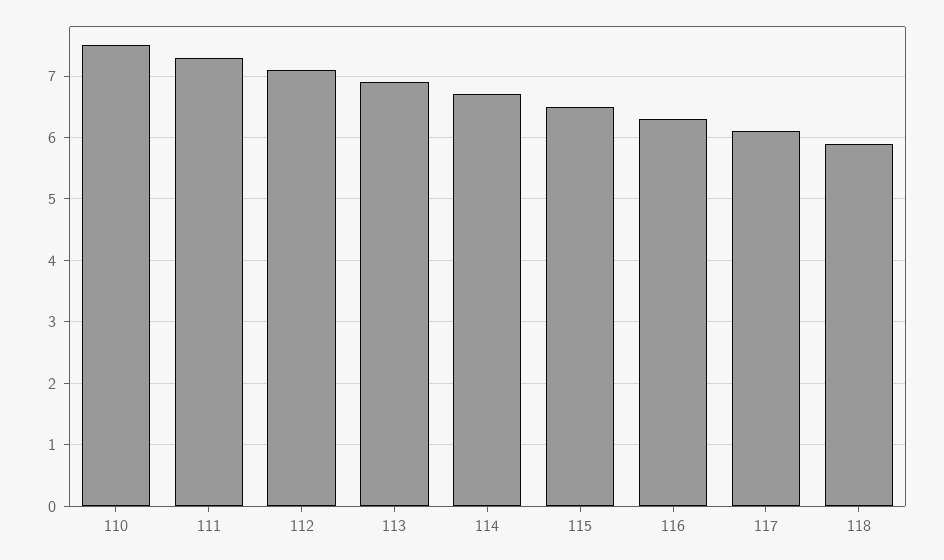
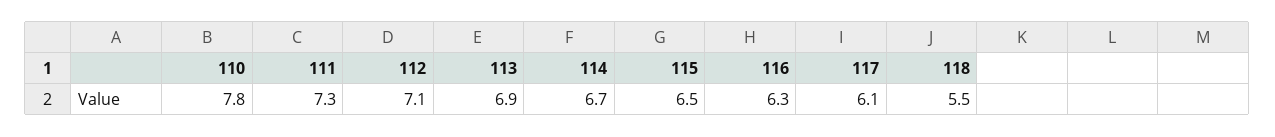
110: 7.5 -> 7.8
118: 5.9 -> 5.5

